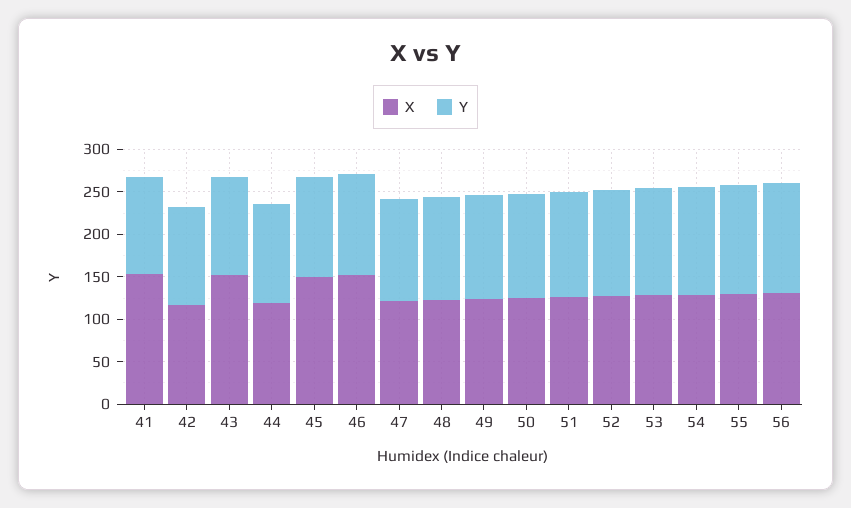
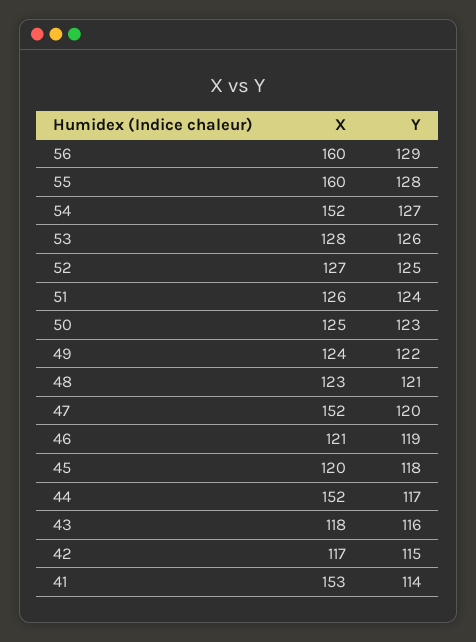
X, 43: 150 -> 118
X, 44: 120 -> 152
X, 45: 150 -> 120
X, 46: 150 -> 121
X, 47: 120 -> 152
X, 54: 130 -> 152
X, 55: 130 -> 160
X, 56: 130 -> 160

